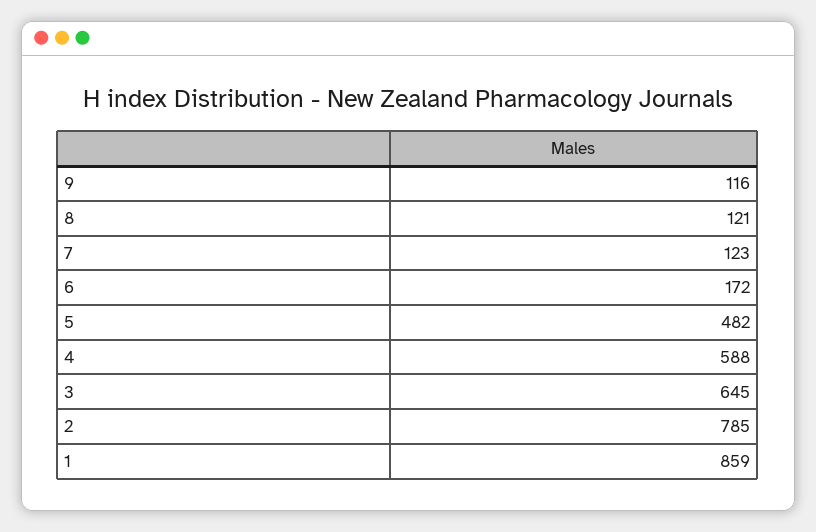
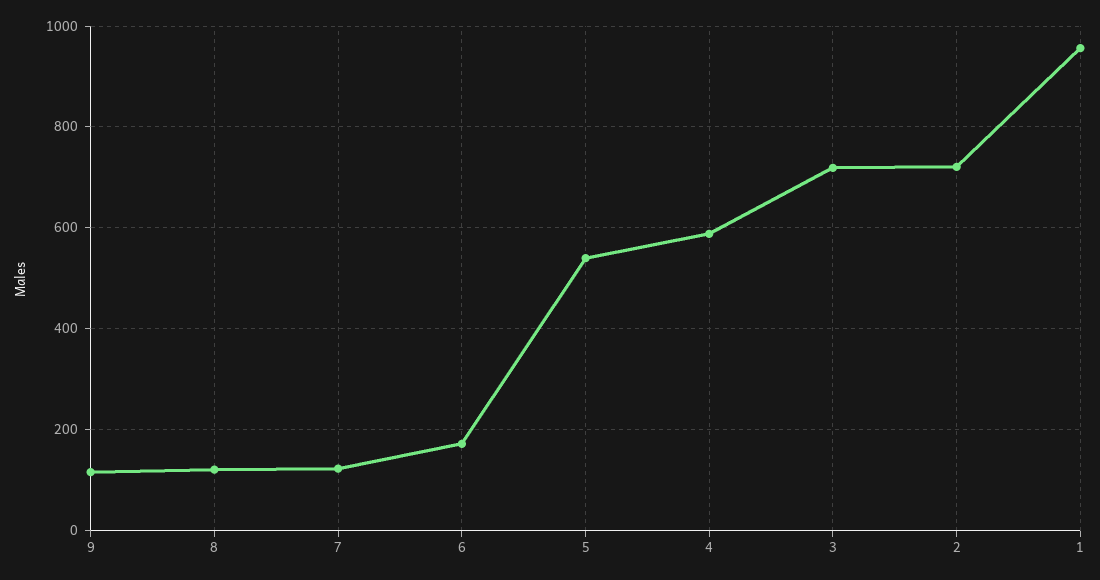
5: 482 -> 540
3: 645 -> 720
2: 785 -> 720
1: 859 -> 960

